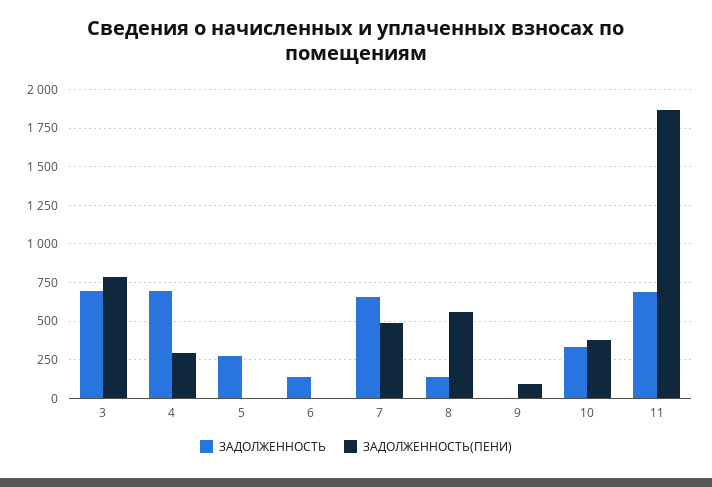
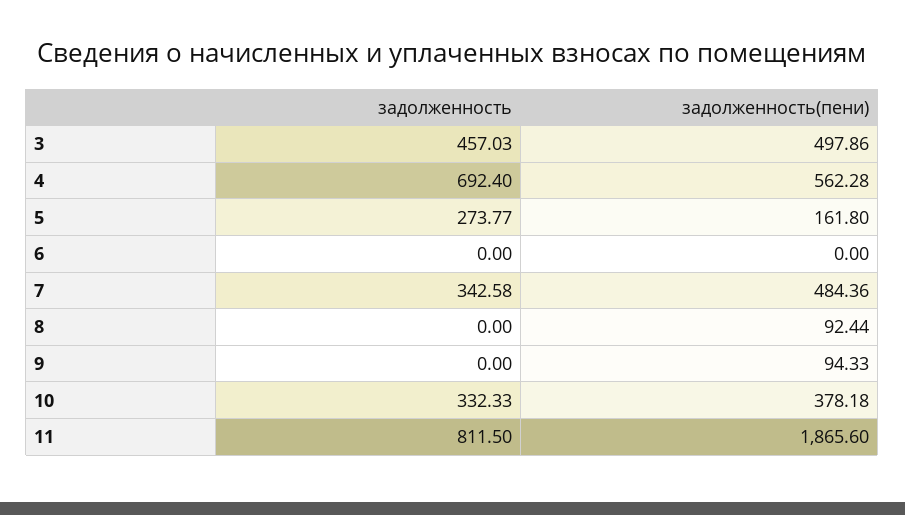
ЗАДОЛЖЕННОСТЬ, 3: 700 -> 457.03
ЗАДОЛЖЕННОСТЬ(ПЕНИ), 3: 800 -> 497.86
ЗАДОЛЖЕННОСТЬ(ПЕНИ), 4: 300 -> 562.28
ЗАДОЛЖЕННОСТЬ(ПЕНИ), 5: 0 -> 161.8
ЗАДОЛЖЕННОСТЬ, 6: 150 -> 0
ЗАДОЛЖЕННОСТЬ, 7: 650 -> 342.58
ЗАДОЛЖЕННОСТЬ, 8: 150 -> 0
ЗАДОЛЖЕННОСТЬ(ПЕНИ), 8: 550 -> 92.44
ЗАДОЛЖЕННОСТЬ, 11: 700 -> 811.5

